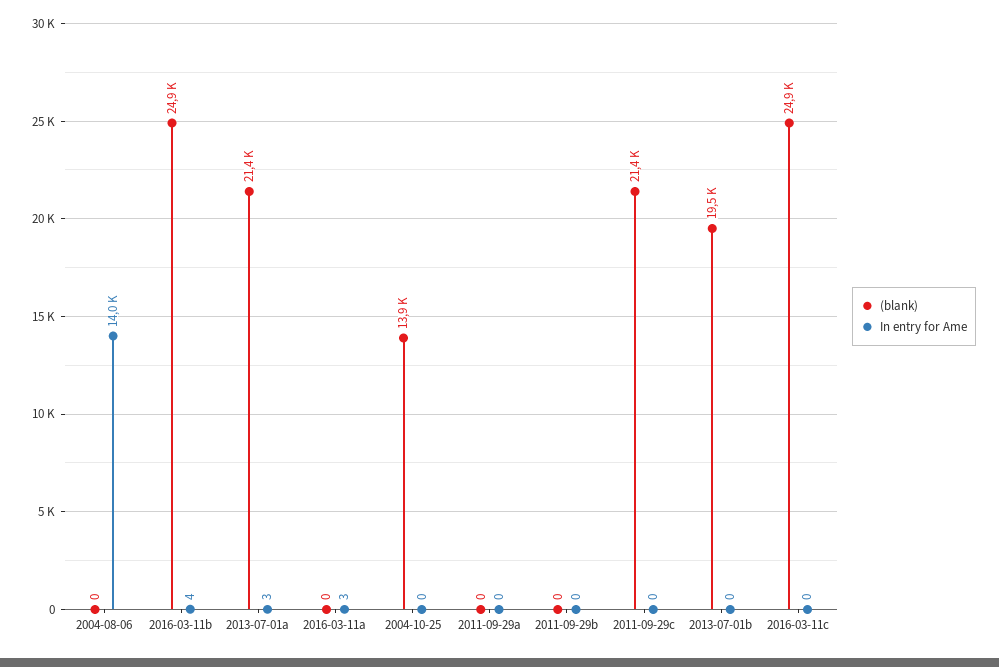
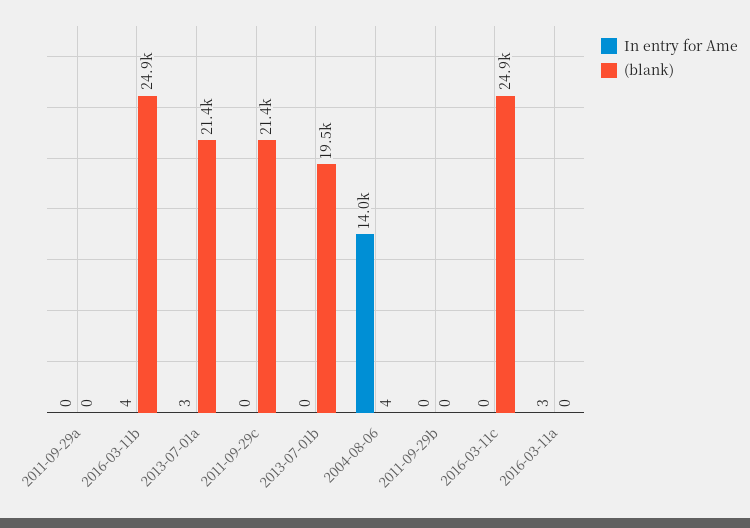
(blank), 2004-08-06: 0 -> 4
(blank), 2004-10-25: 13900 -> none
In entry for Ame, 2004-10-25: 0 -> none

